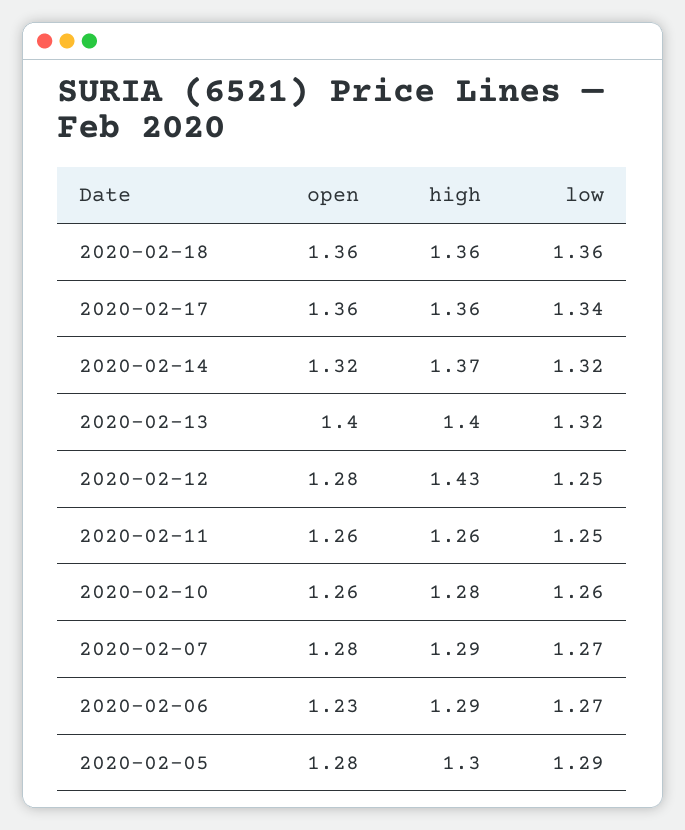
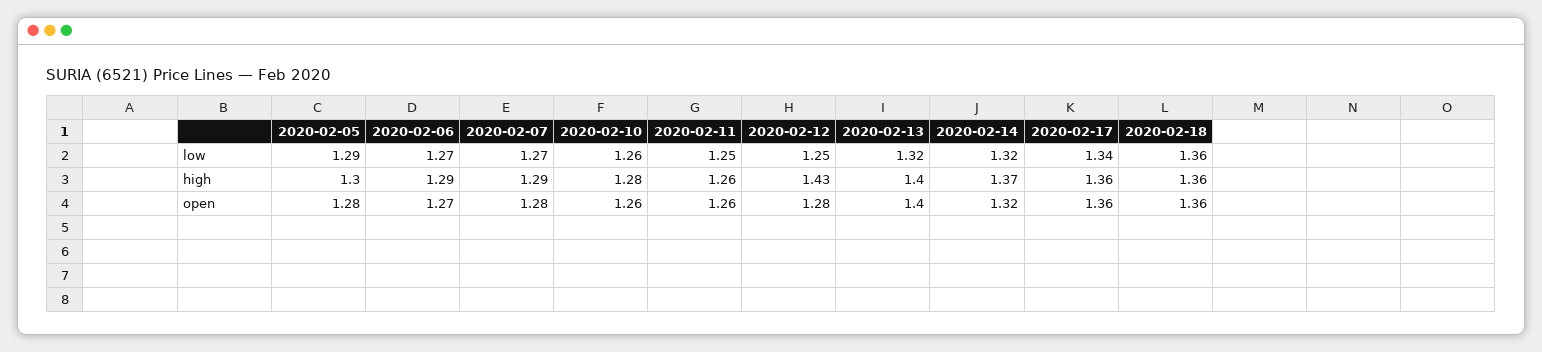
open, 2020-02-06: 1.23 -> 1.27

